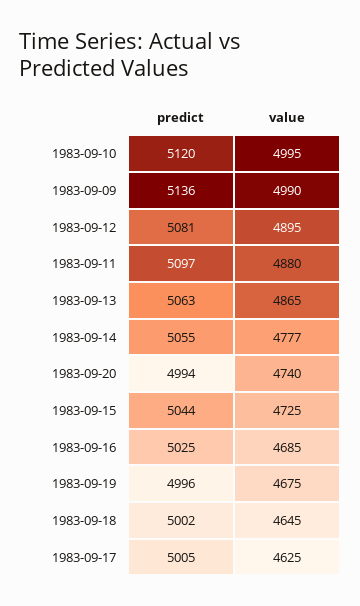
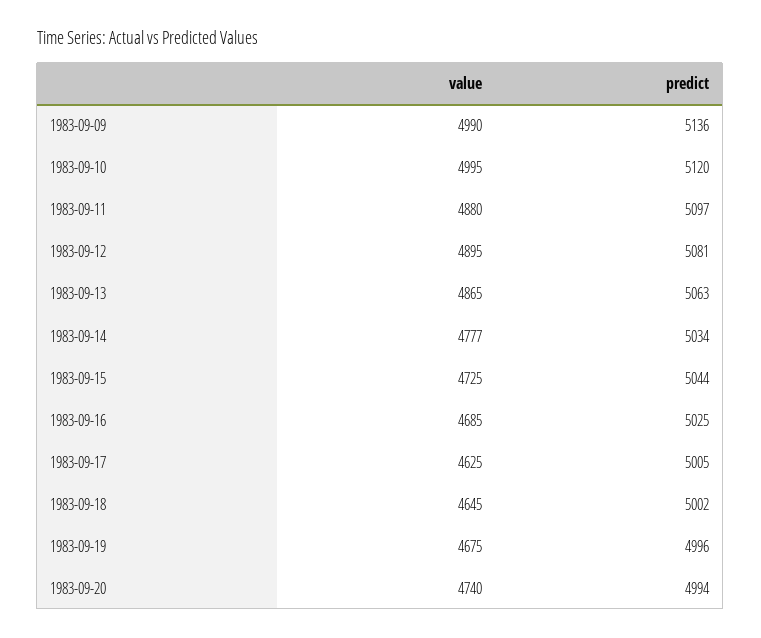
predict, 1983-09-14: 5055 -> 5034

